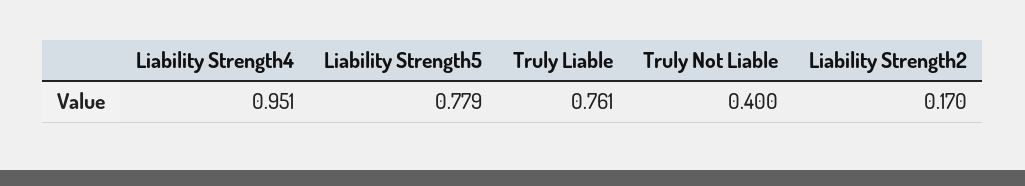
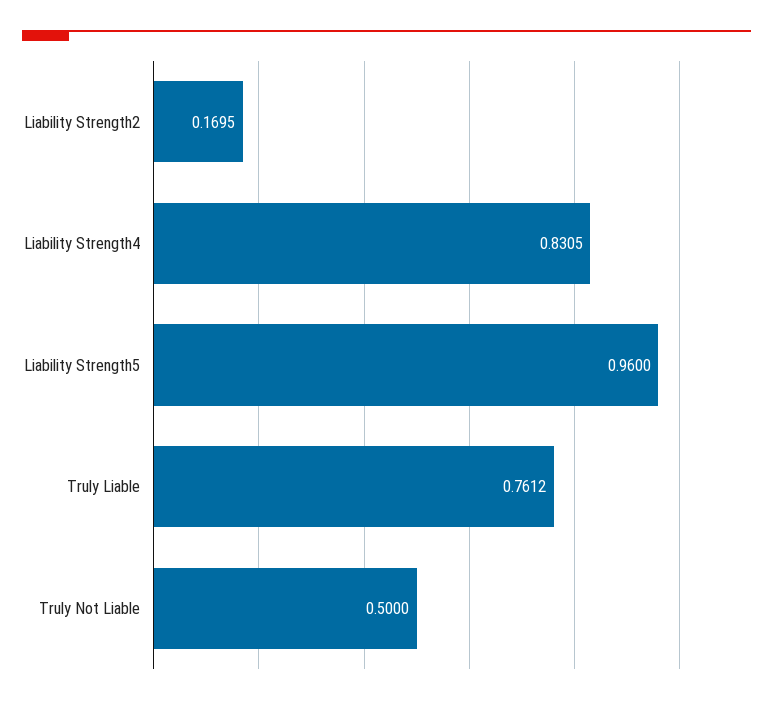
Liability Strength4: 0.951 -> 0.8305
Liability Strength5: 0.779 -> 0.96
Truly Not Liable: 0.4 -> 0.5

